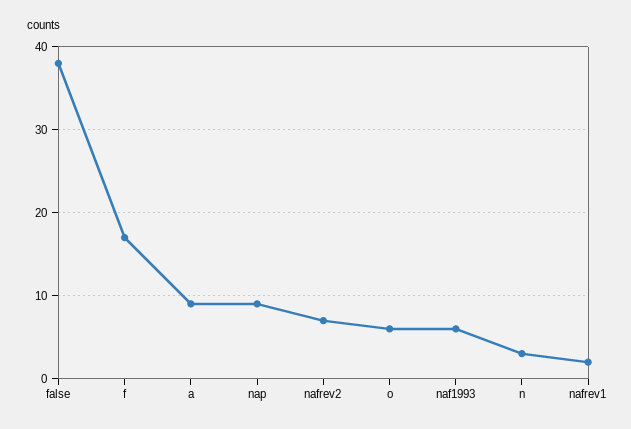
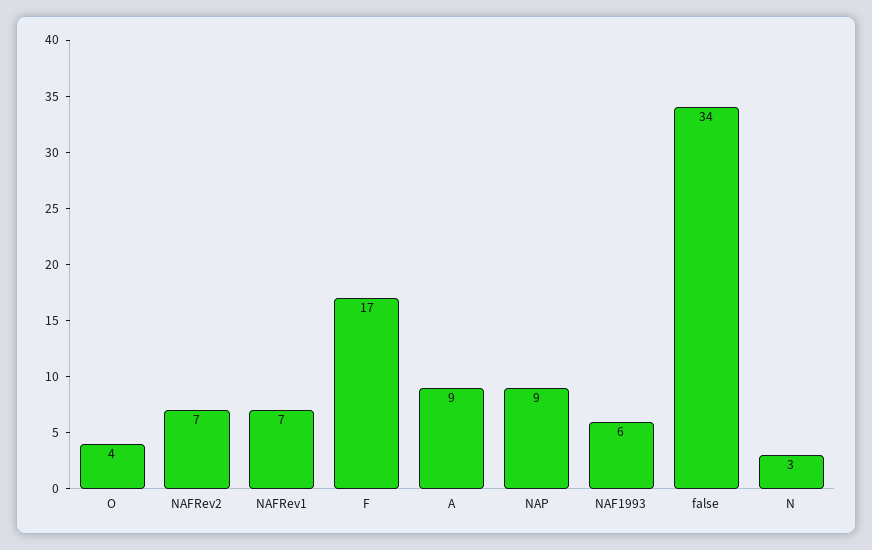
false: 38 -> 34
o: 6 -> 4
nafrev1: 2 -> 7

